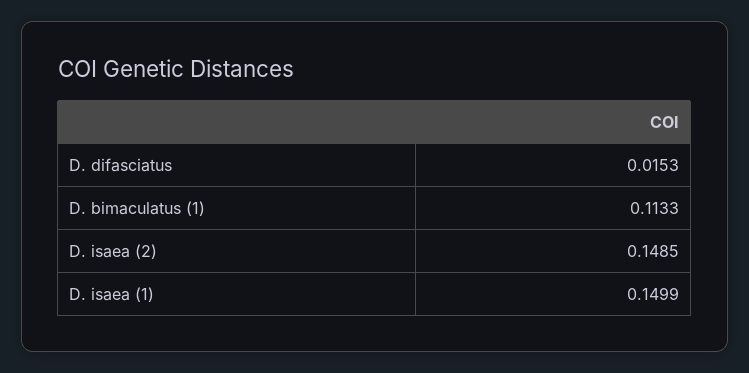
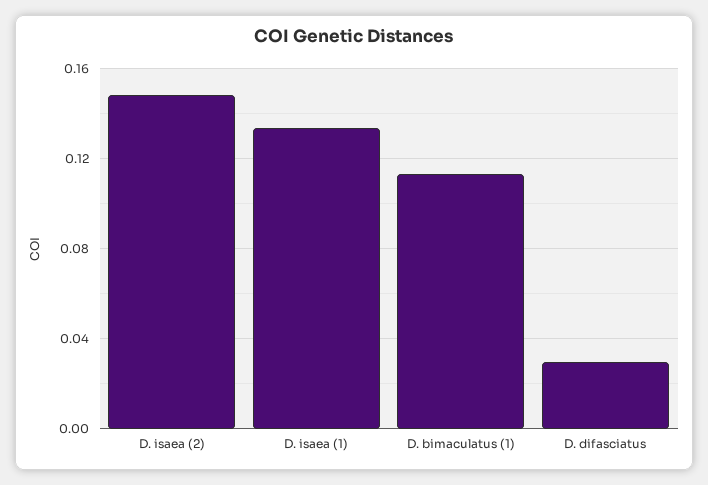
D. difasciatus: 0.0153 -> 0.03
D. isaea (1): 0.1499 -> 0.135

